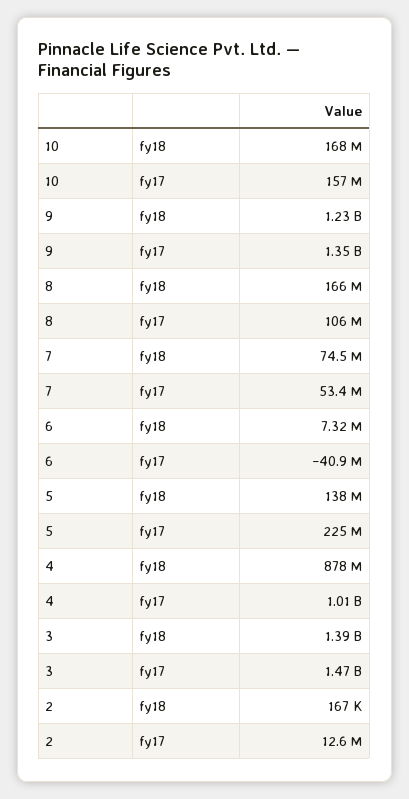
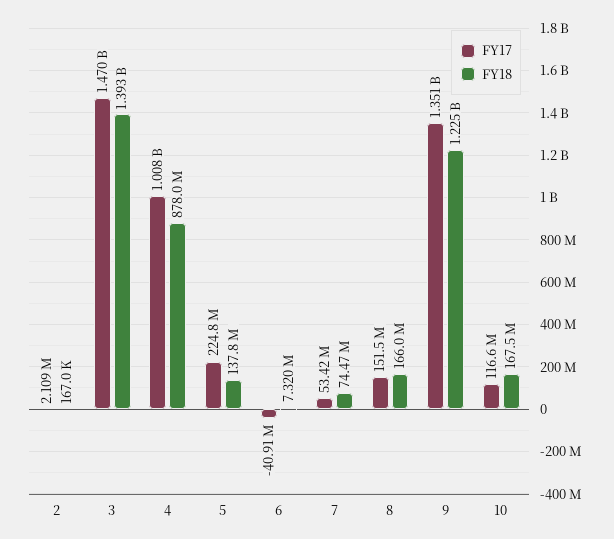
fy17, 10: 157000000 -> 116600000
fy17, 8: 106000000 -> 151500000
fy17, 2: 12600000 -> 2109000

